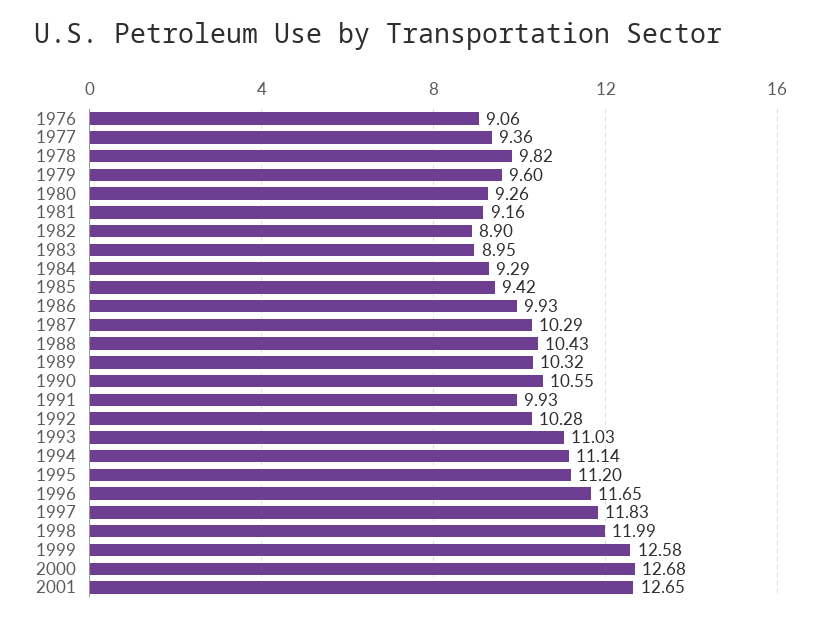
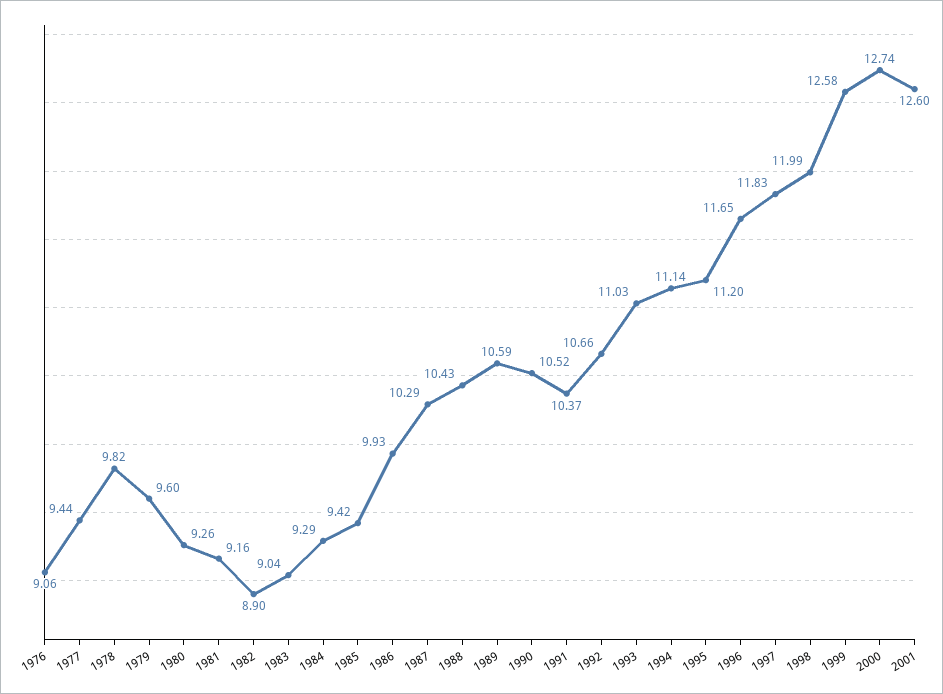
1977: 9.36 -> 9.44
1983: 8.95 -> 9.04
1989: 10.32 -> 10.59
1990: 10.55 -> 10.52
1991: 9.93 -> 10.37
1992: 10.28 -> 10.66
2000: 12.68 -> 12.74
2001: 12.65 -> 12.6

